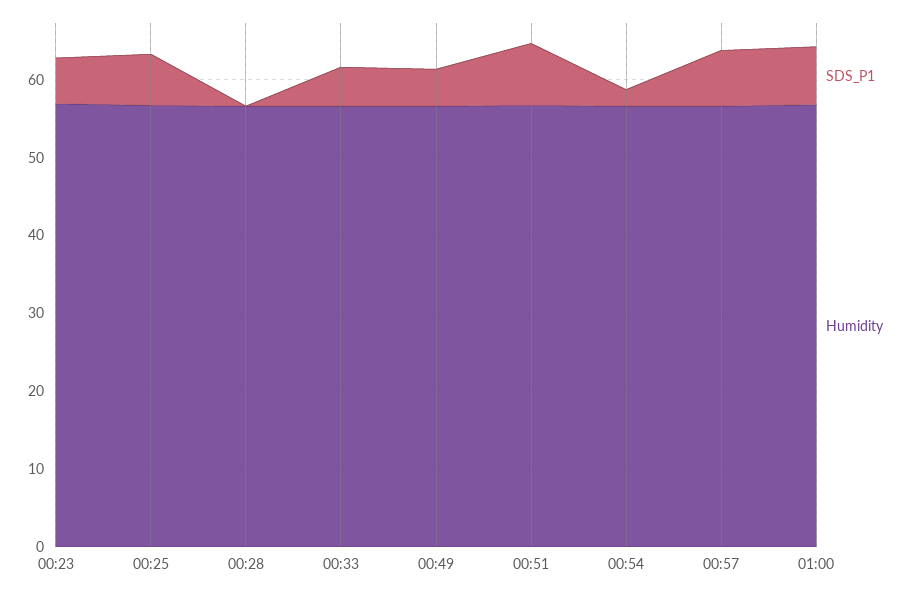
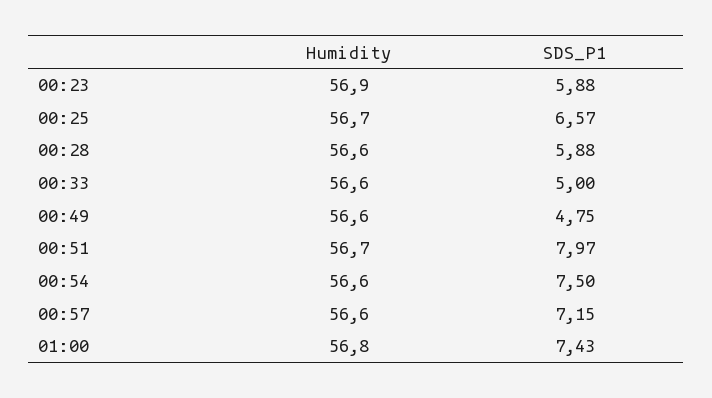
SDS_P1, 00:28: 0 -> 5.88
SDS_P1, 00:54: 2 -> 7.5

